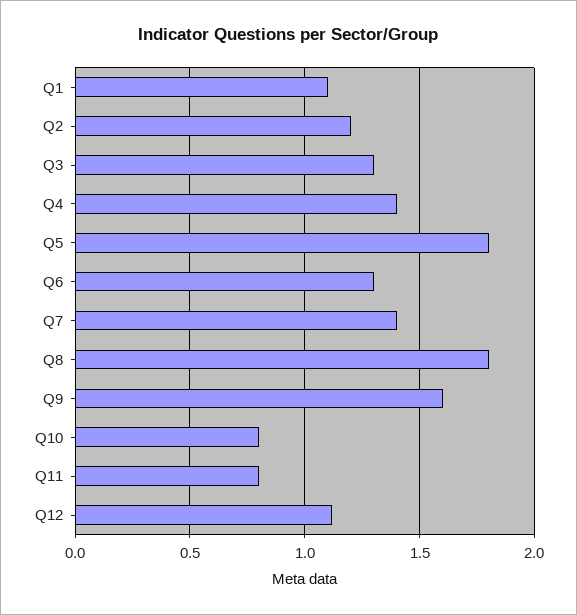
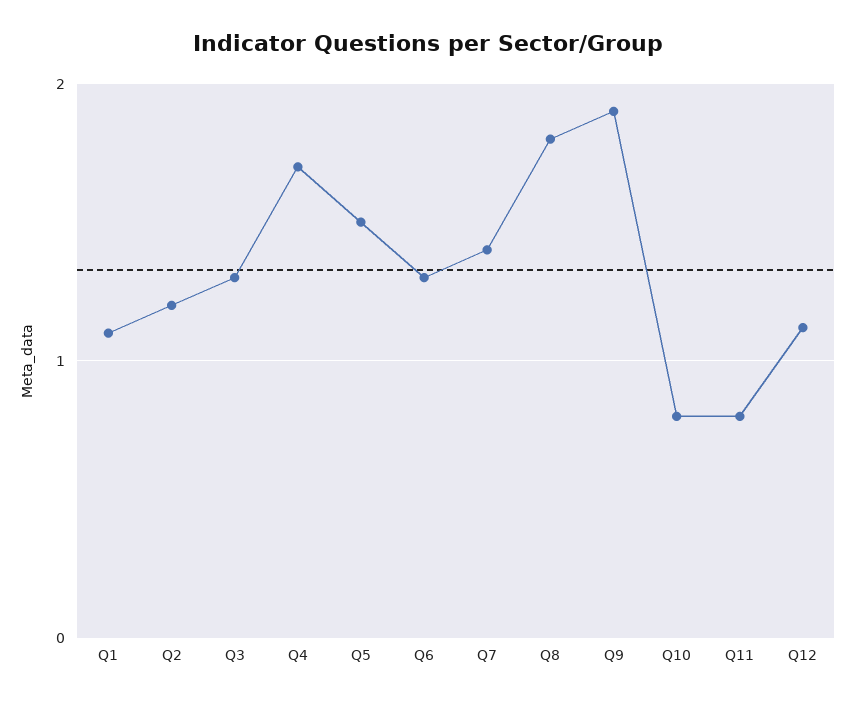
Q4: 1.4 -> 1.7
Q5: 1.8 -> 1.5
Q9: 1.6 -> 1.9

